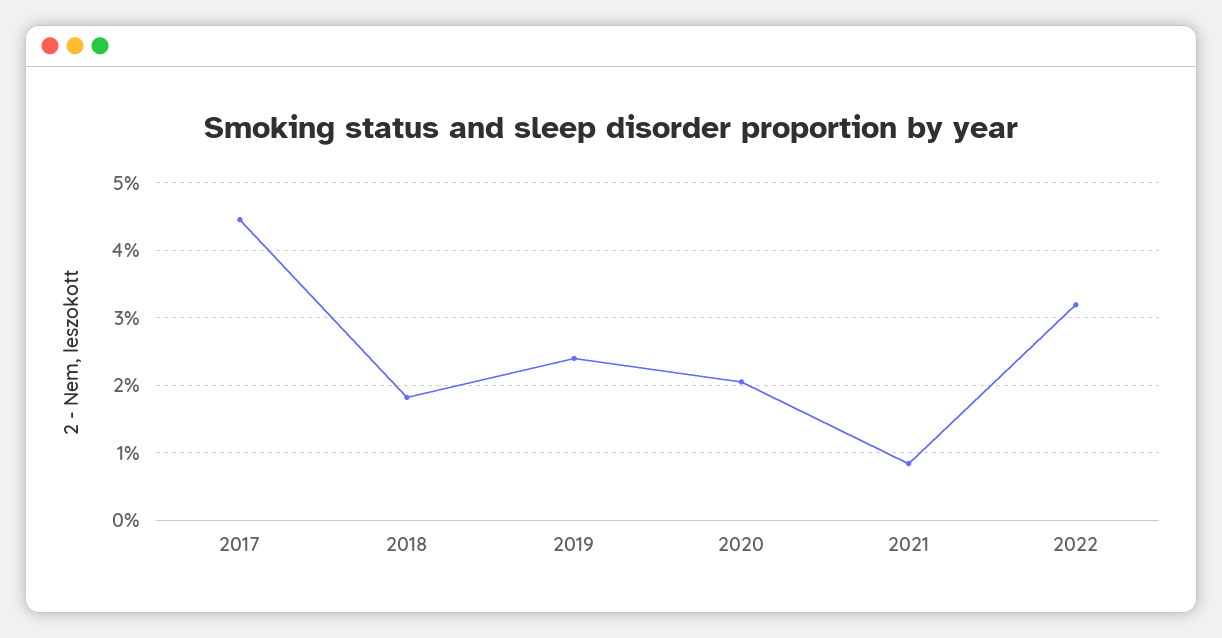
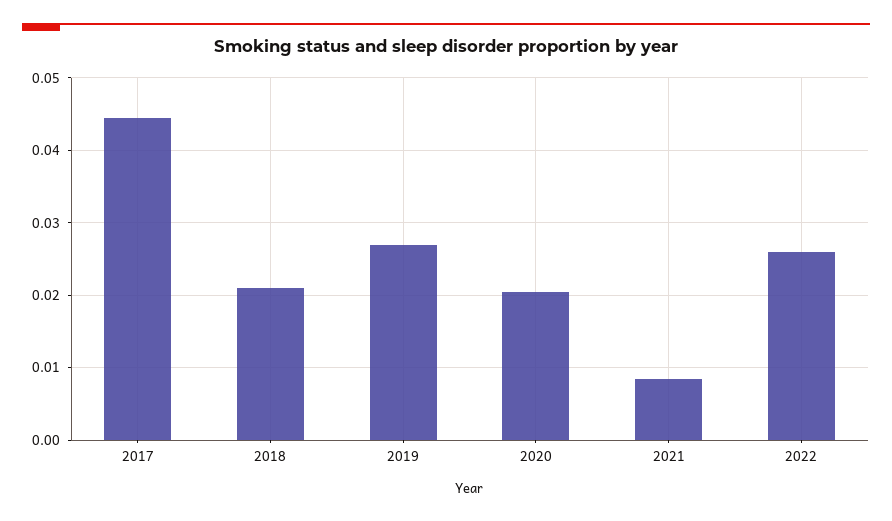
2018: 0.018 -> 0.021
2019: 0.024 -> 0.027
2022: 0.032 -> 0.026

